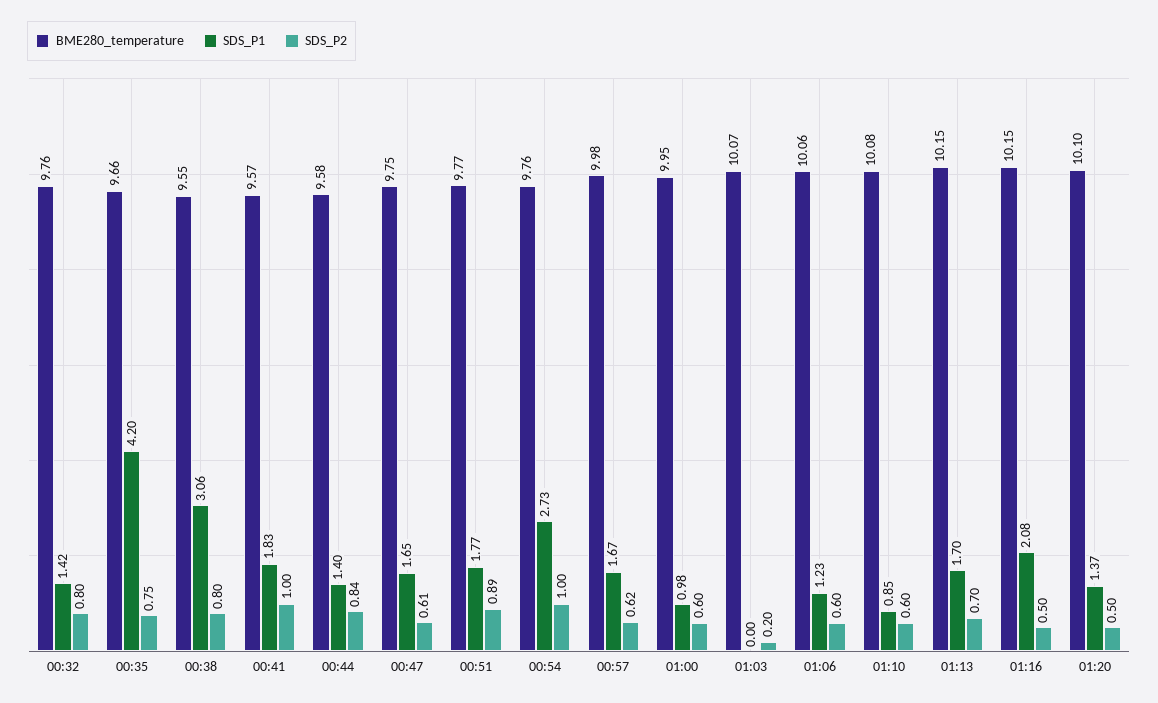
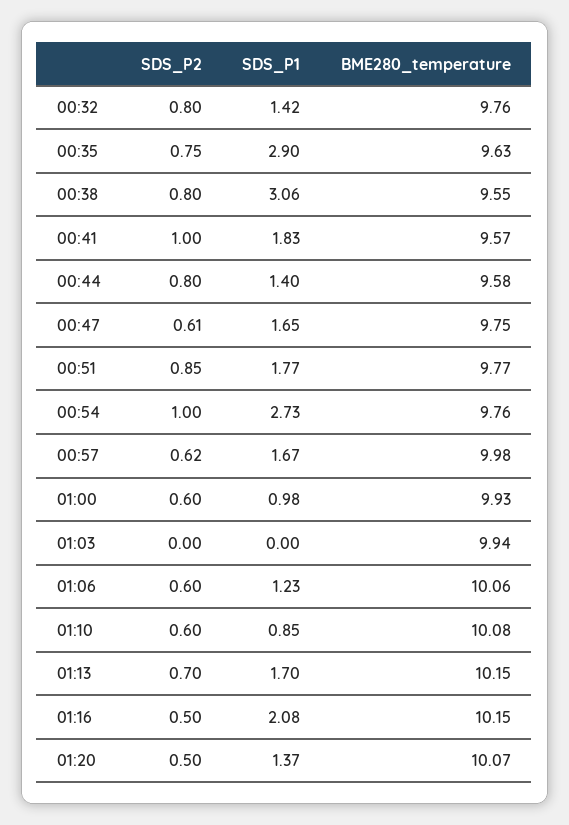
BME280_temperature, 00:35: 9.66 -> 9.63
SDS_P1, 00:35: 4.2 -> 2.9
SDS_P2, 00:44: 0.84 -> 0.8
SDS_P2, 00:51: 0.89 -> 0.85
BME280_temperature, 01:00: 9.95 -> 9.93
BME280_temperature, 01:03: 10.07 -> 9.94
SDS_P2, 01:03: 0.2 -> 0
BME280_temperature, 01:20: 10.1 -> 10.07

